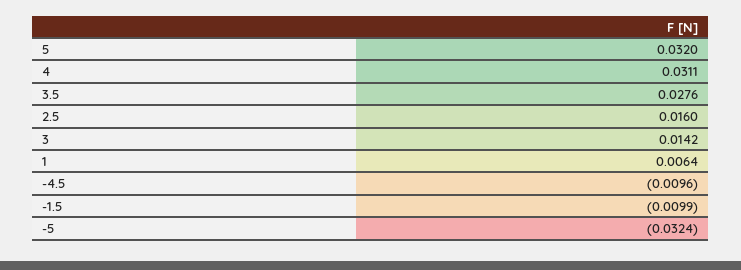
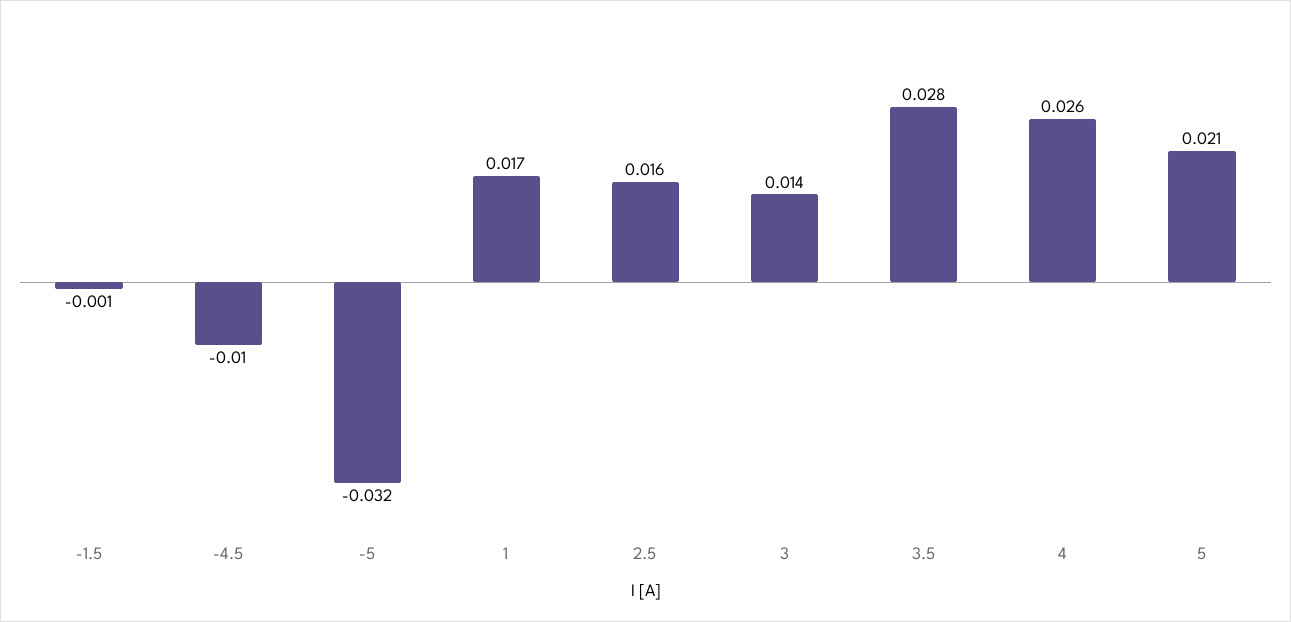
5: 0.032 -> 0.021
4: 0.0311 -> 0.026
1: 0.0064 -> 0.017
-1.5: -0.0099 -> -0.001

